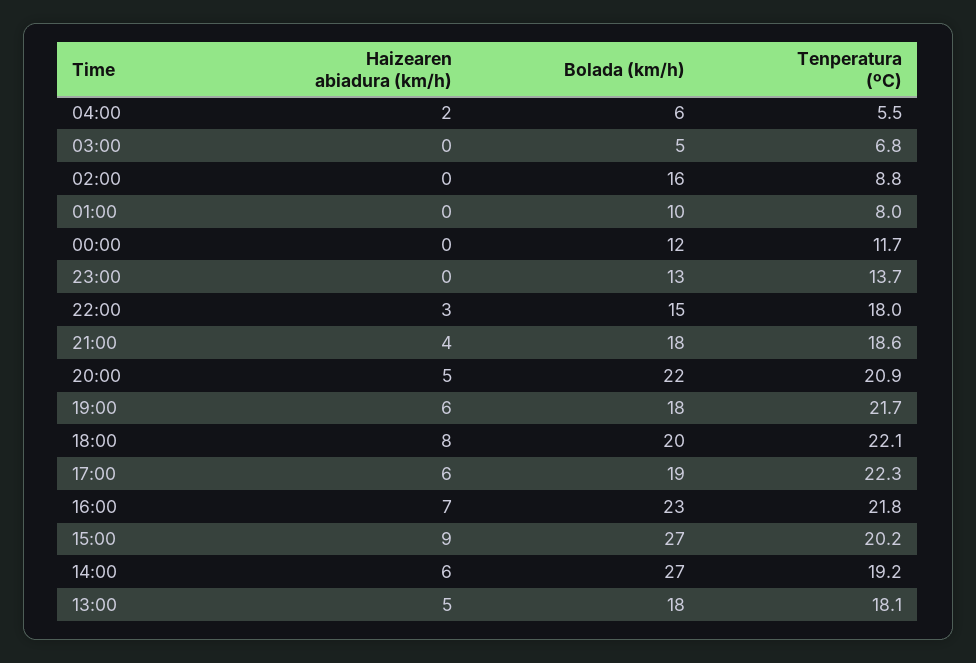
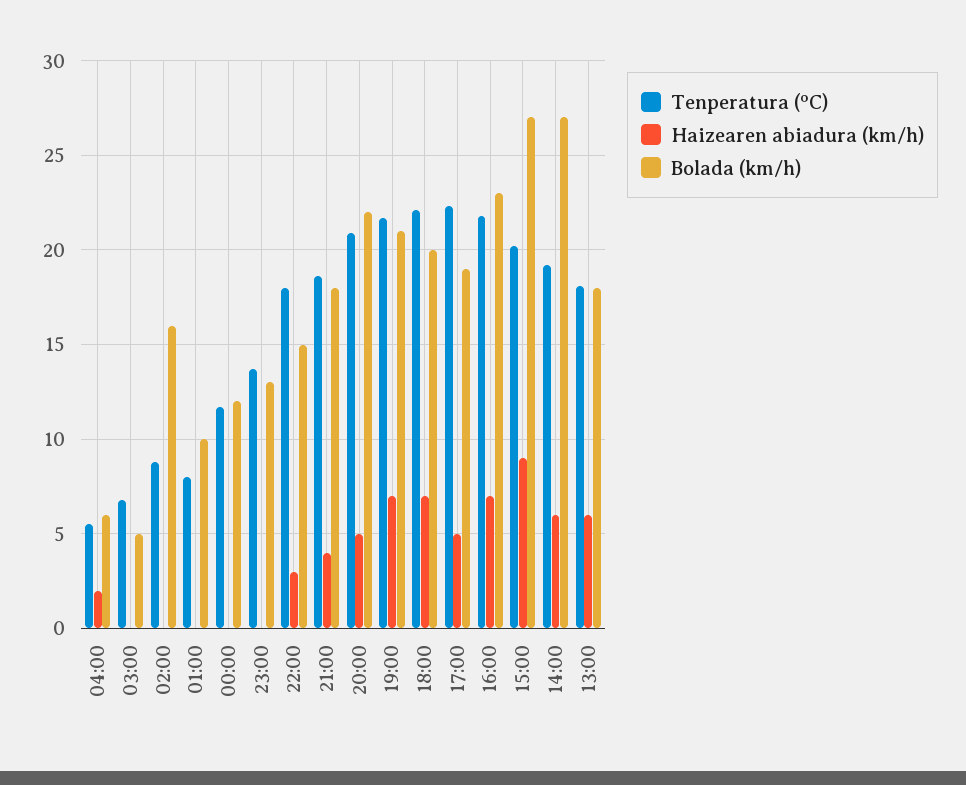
Haizearen abiadura (km/h), 19:00: 6 -> 7
Bolada (km/h), 19:00: 18 -> 21
Haizearen abiadura (km/h), 18:00: 8 -> 7
Haizearen abiadura (km/h), 17:00: 6 -> 5
Haizearen abiadura (km/h), 13:00: 5 -> 6

